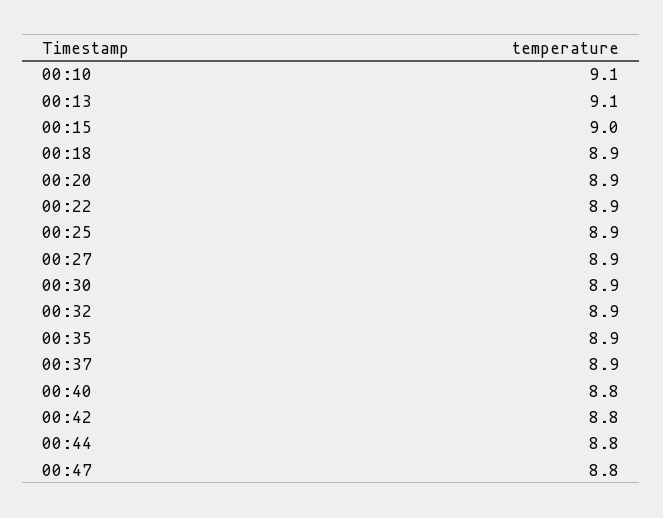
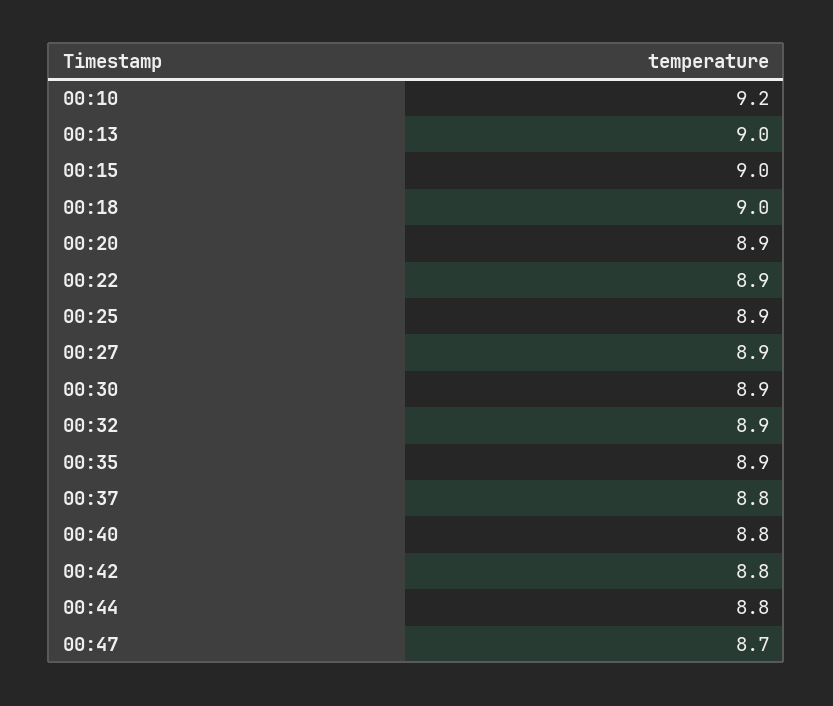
00:10: 9.1 -> 9.2
00:13: 9.1 -> 9
00:18: 8.9 -> 9
00:37: 8.9 -> 8.8
00:47: 8.8 -> 8.7

